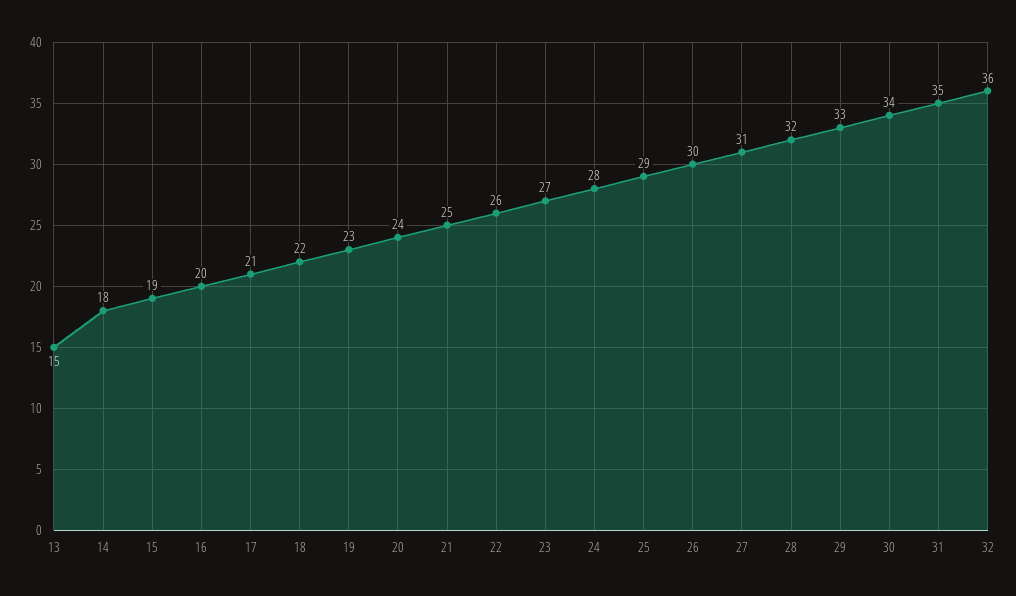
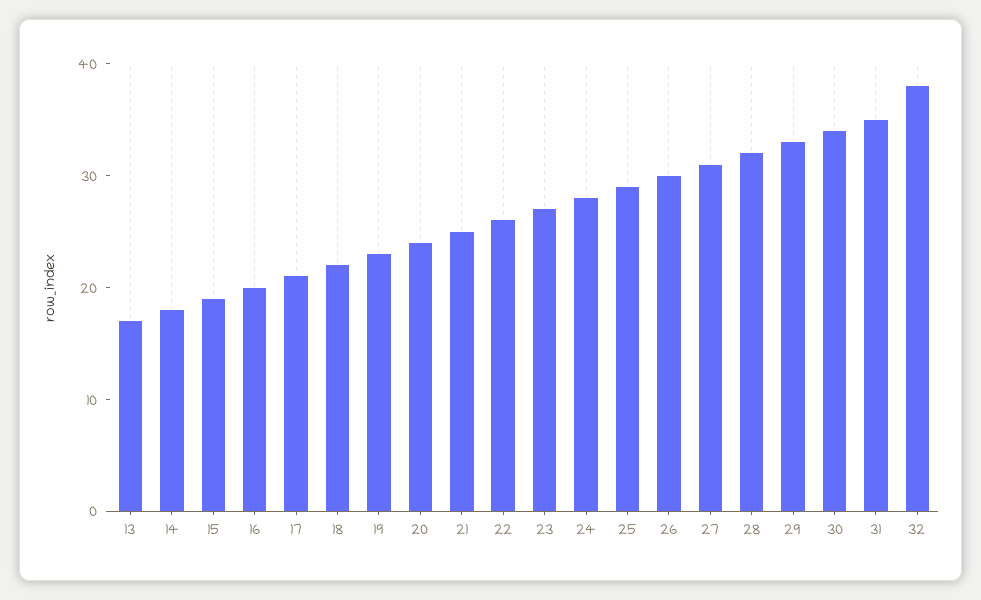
13: 15 -> 17
32: 36 -> 38

